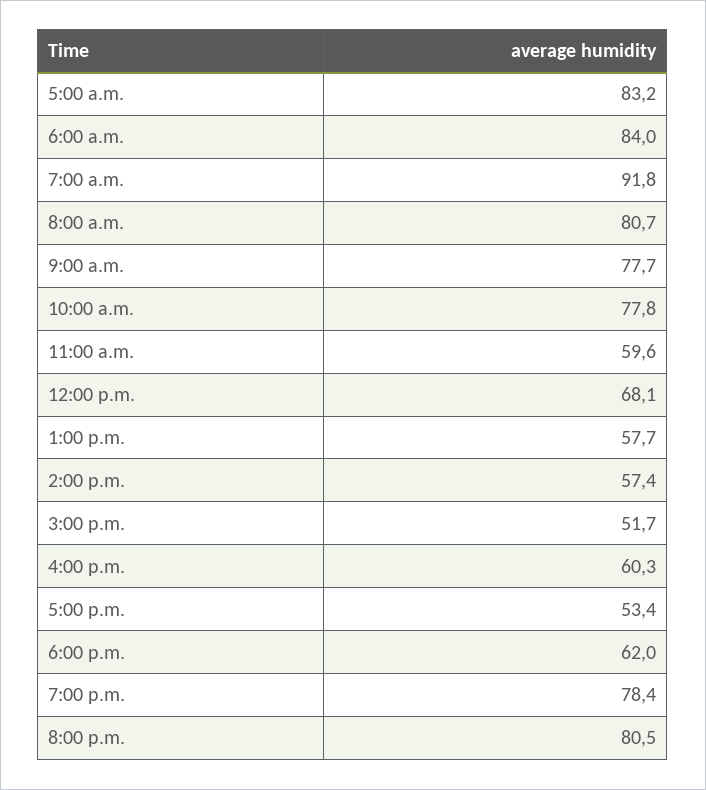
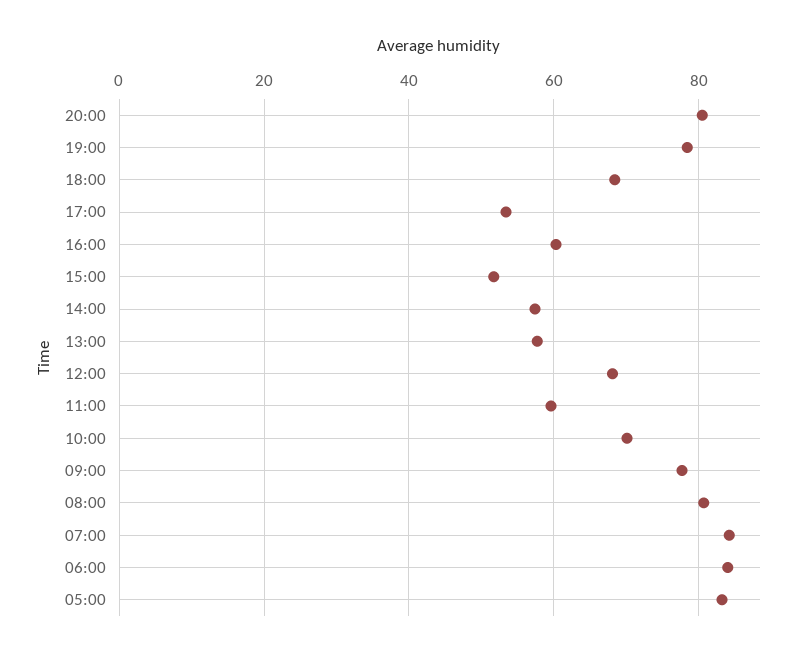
7:00 a.m.: 91.8 -> 84
10:00 a.m.: 77.8 -> 70
6:00 p.m.: 62 -> 68

